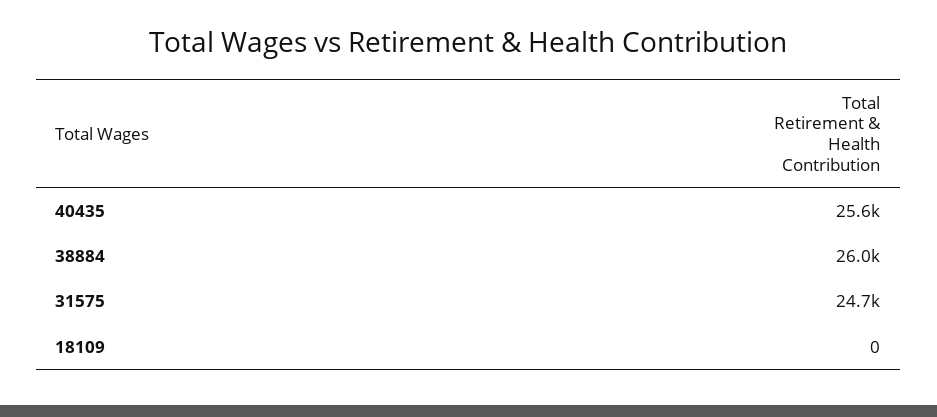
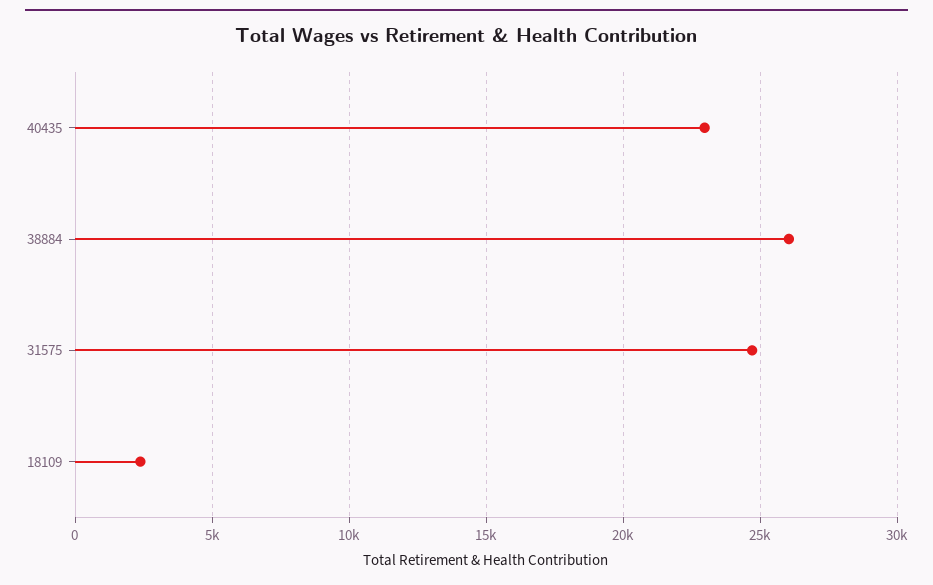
40435: 25600 -> 23000
18109: 0 -> 2500

